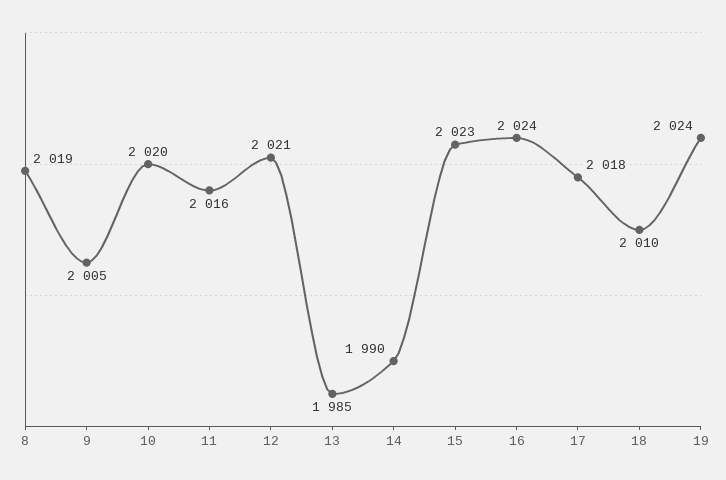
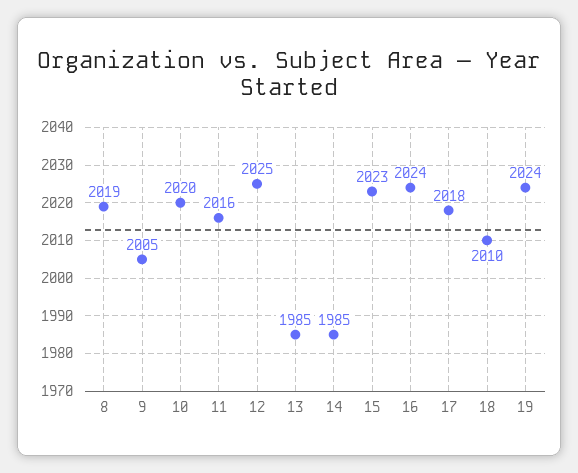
12: 2021 -> 2025
14: 1990 -> 1985

